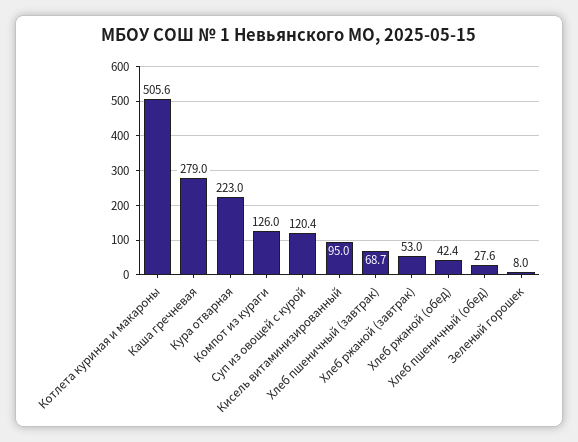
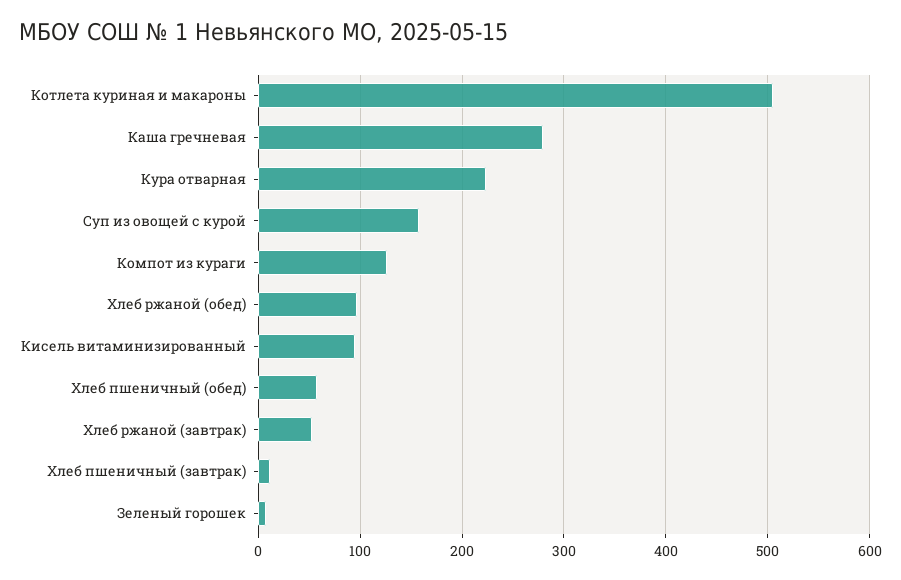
Суп из овощей с курой: 120.4 -> 160
Хлеб пшеничный (завтрак): 68.7 -> 10
Хлеб ржаной (обед): 42.4 -> 100
Хлеб пшеничный (обед): 27.6 -> 60

